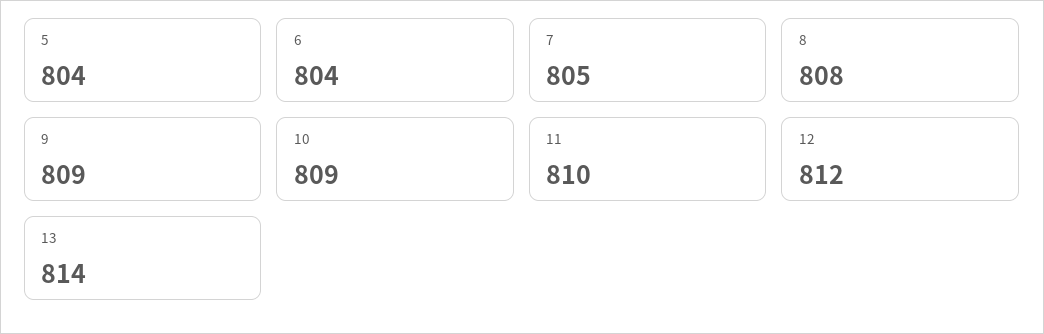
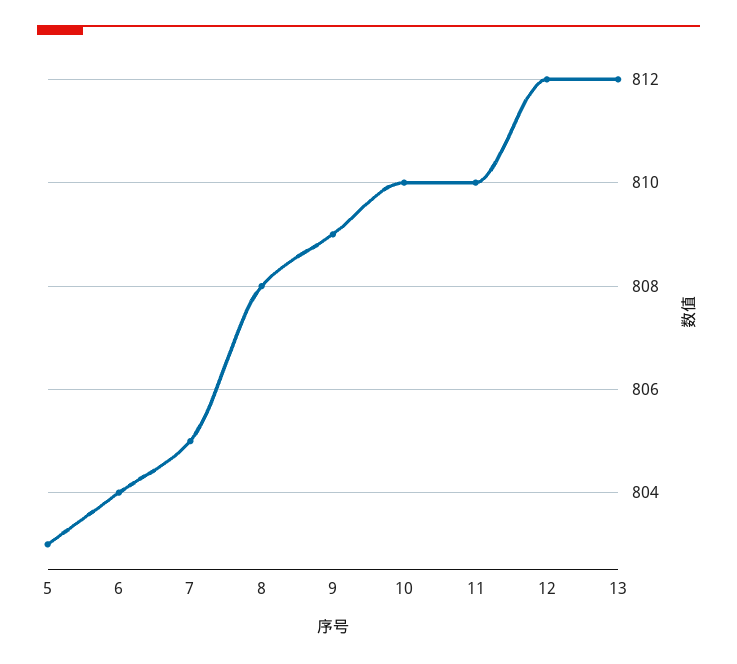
5: 804 -> 803
10: 809 -> 810
13: 814 -> 812

